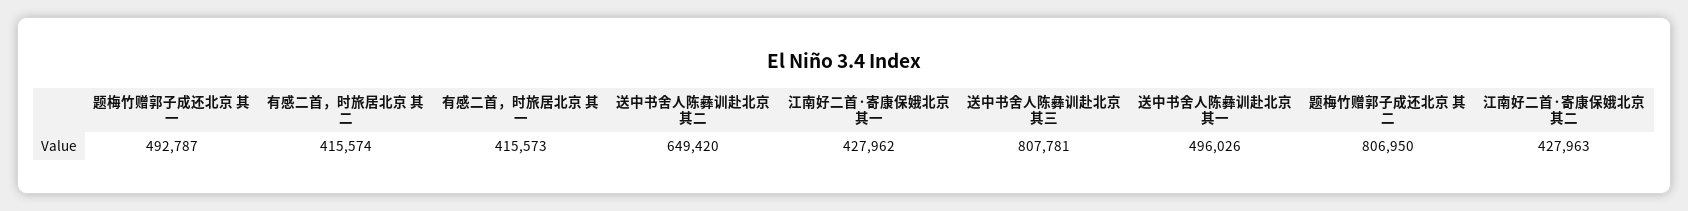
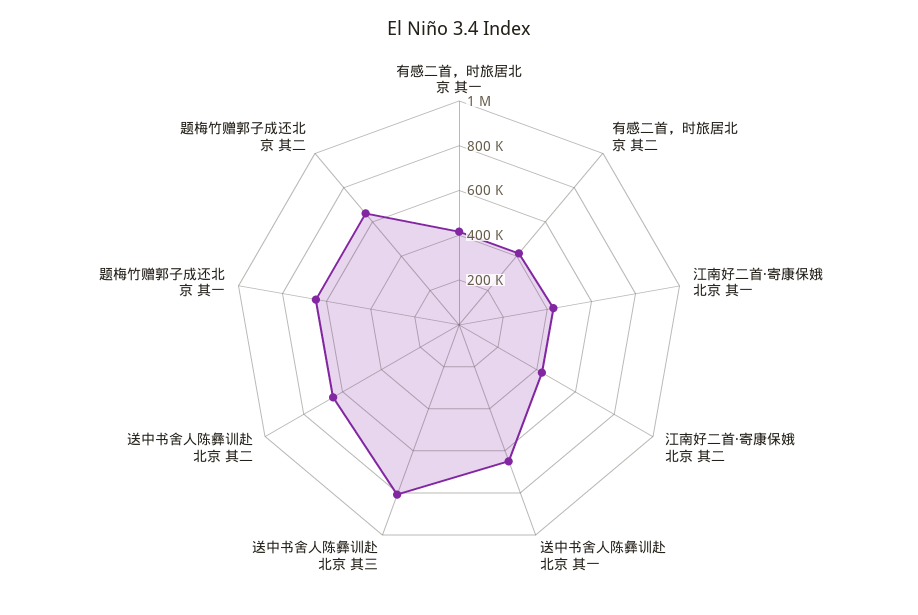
题梅竹赠郭子成还北京 其一: 492787 -> 650000
送中书舍人陈彝训赴北京 其一: 496026 -> 650000
题梅竹赠郭子成还北京 其二: 806950 -> 650000

